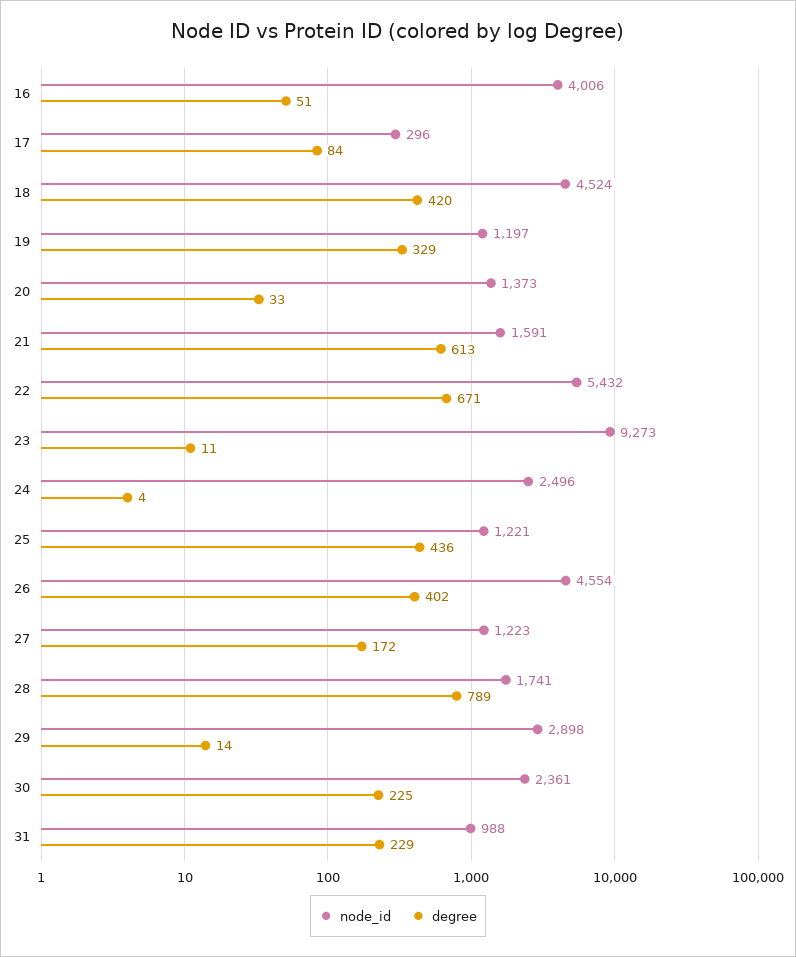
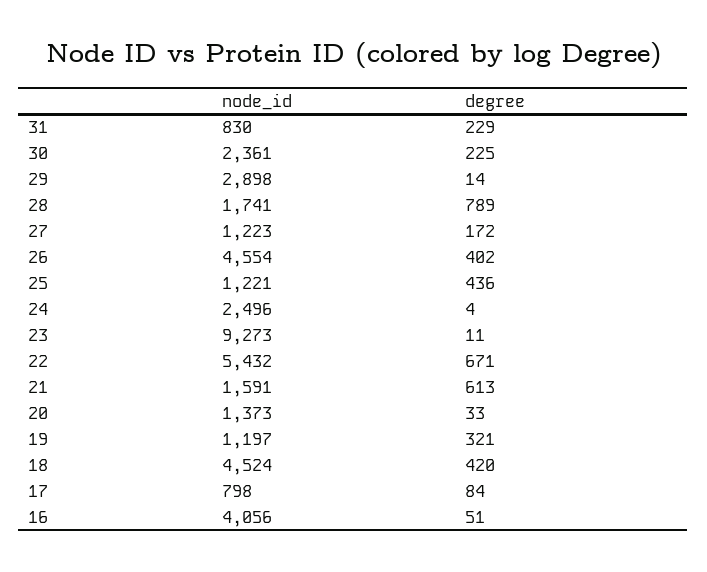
node_id, 16: 4006 -> 4056
node_id, 17: 296 -> 798
degree, 19: 329 -> 321
node_id, 31: 988 -> 830

